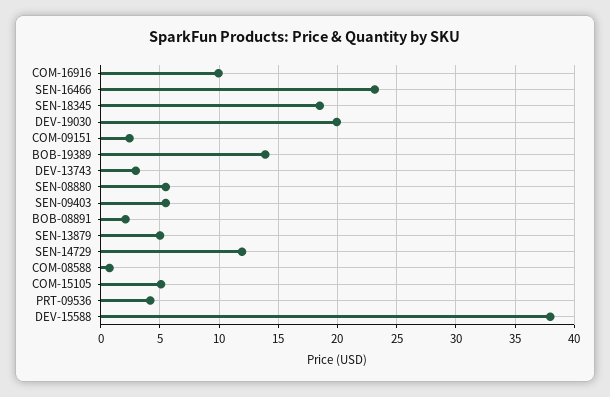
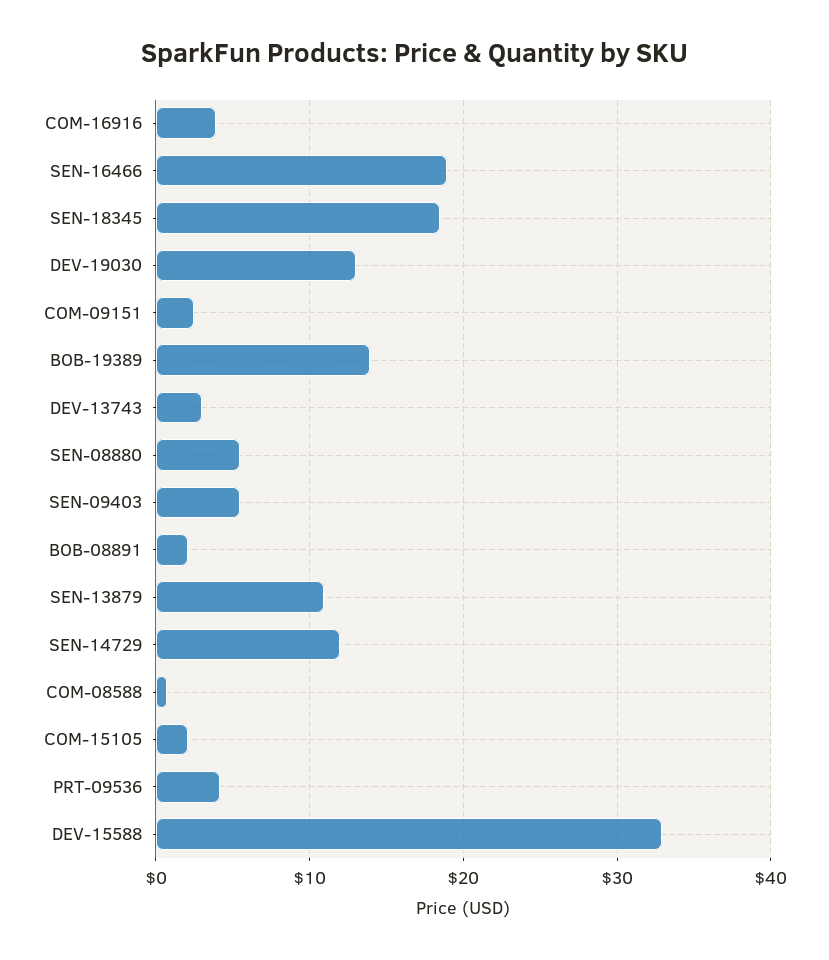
COM-16916: 10 -> 4
SEN-16466: 23 -> 19
DEV-19030: 20 -> 13
SEN-13879: 5 -> 11
COM-15105: 5 -> 2
DEV-15588: 38 -> 33

